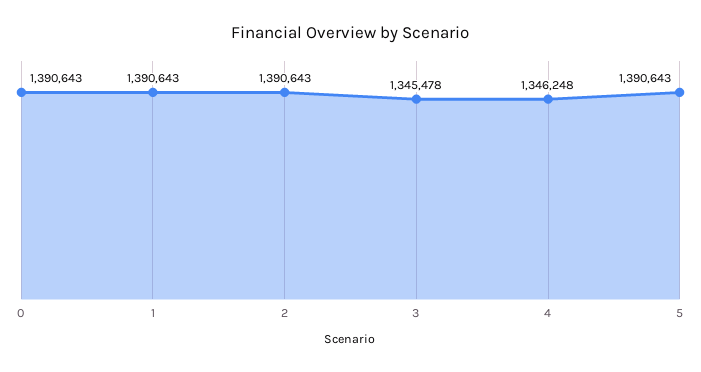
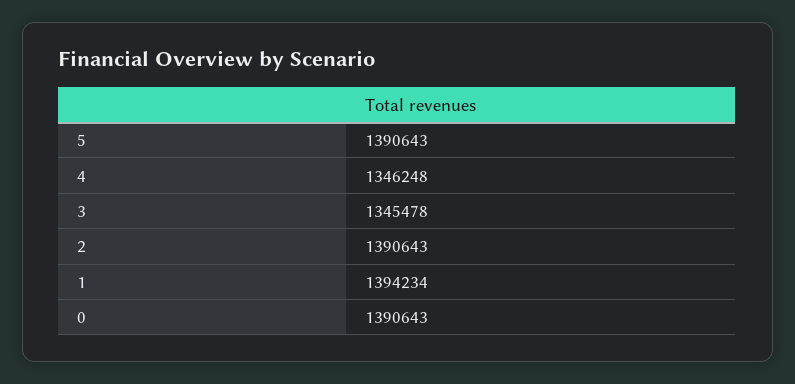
1: 1390643 -> 1394234

